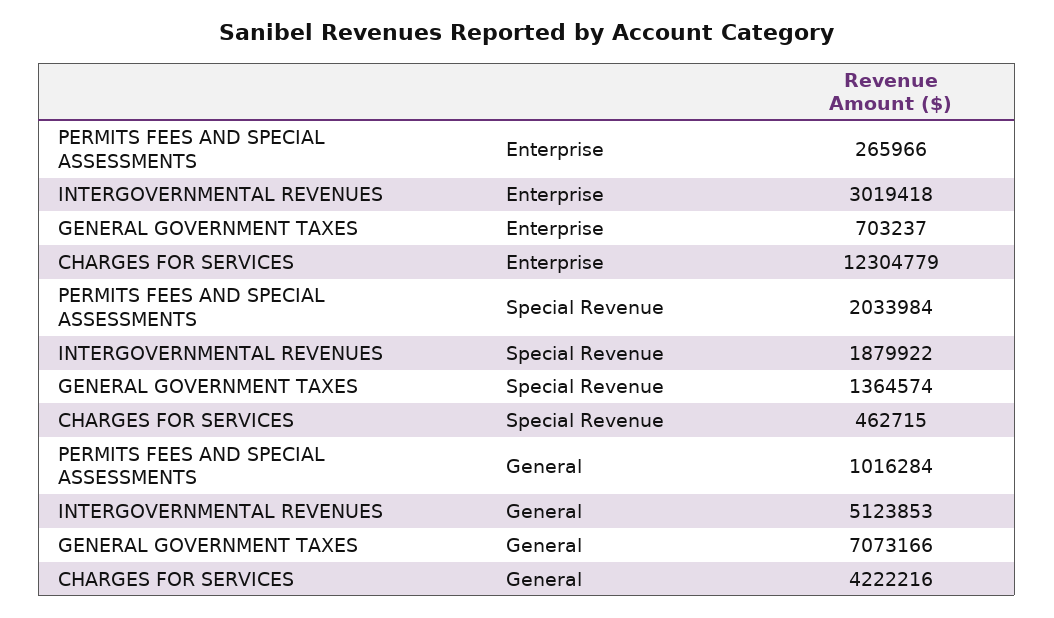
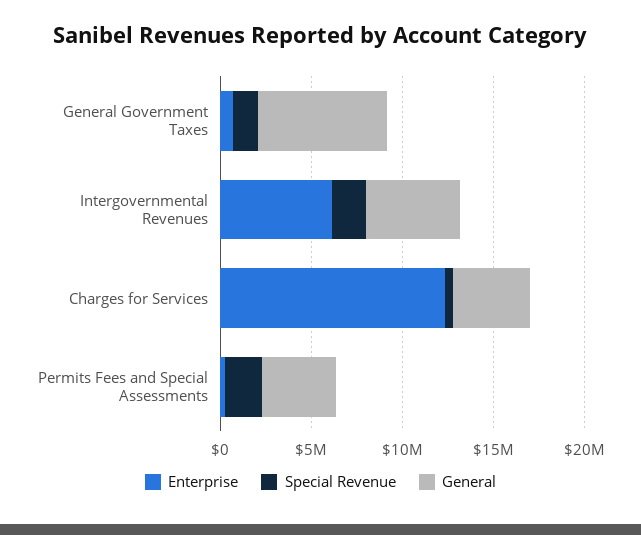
Enterprise, INTERGOVERNMENTAL REVENUES: 3019418 -> 6000000
General, PERMITS FEES AND SPECIAL ASSESSMENTS: 1016284 -> 4000000

